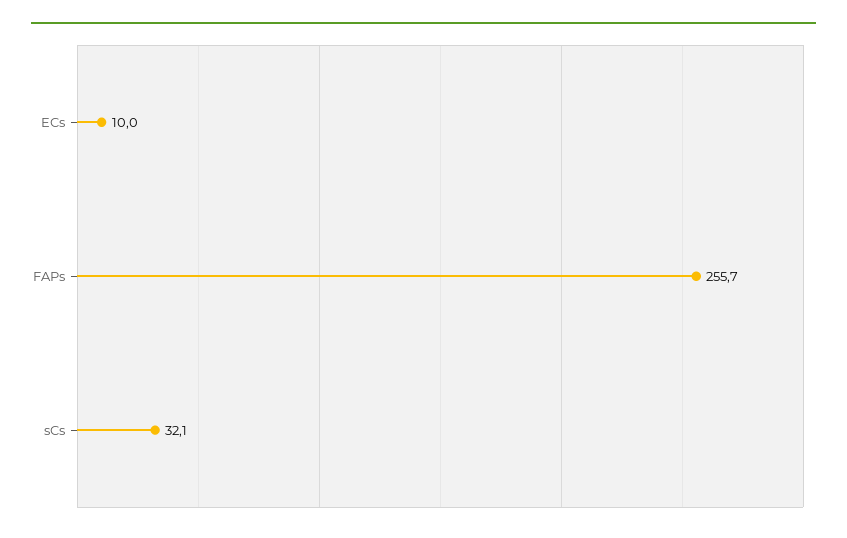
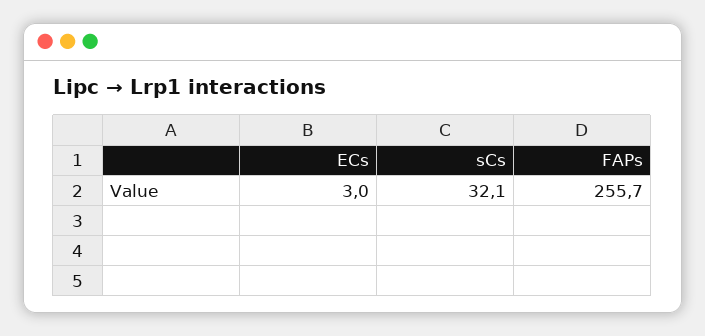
ECs: 10 -> 3

